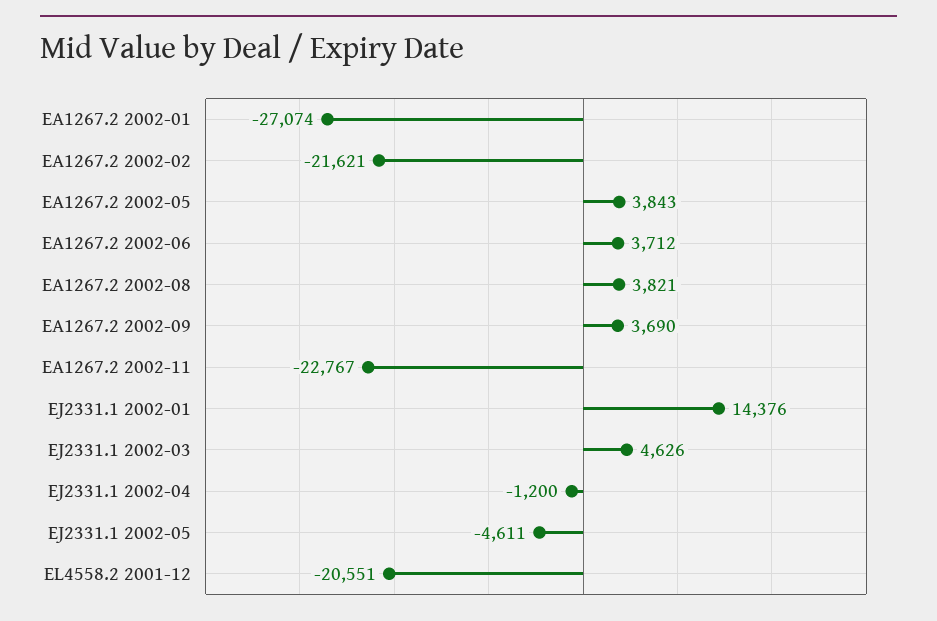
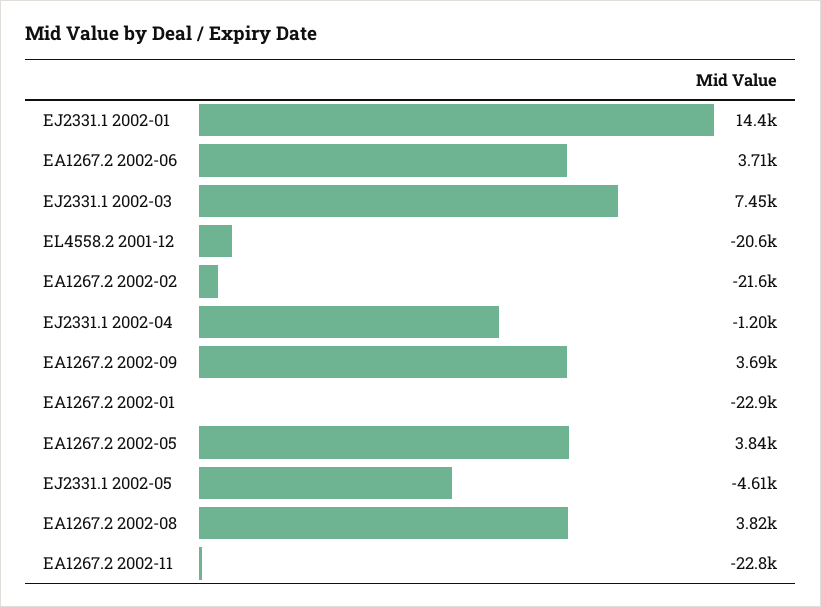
EA1267.2 2002-01: -27074 -> -22900
EJ2331.1 2002-03: 4626 -> 7450

